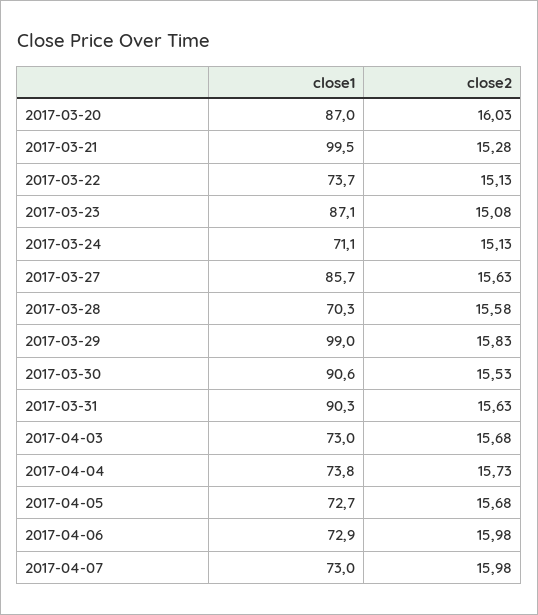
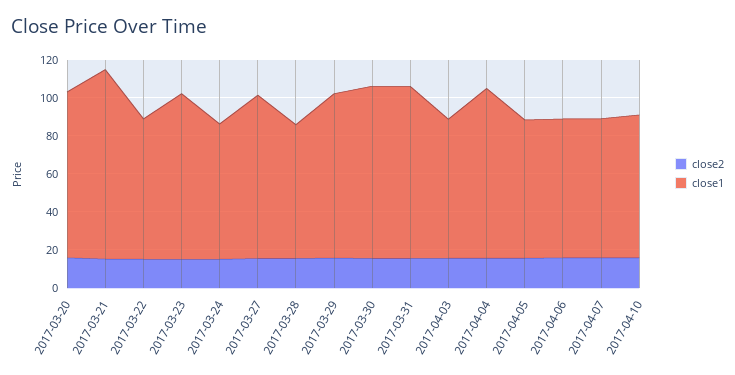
close1, 2017-03-29: 99 -> 85
close1, 2017-04-04: 73.8 -> 90
close2, 2017-04-10: none -> 15
close1, 2017-04-10: none -> 75

